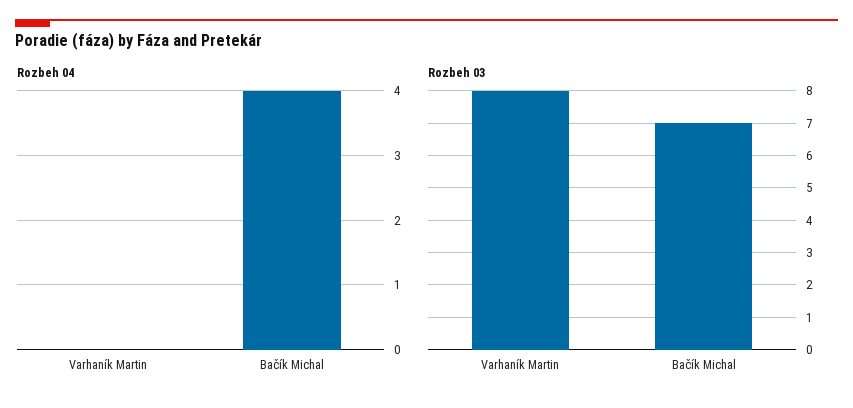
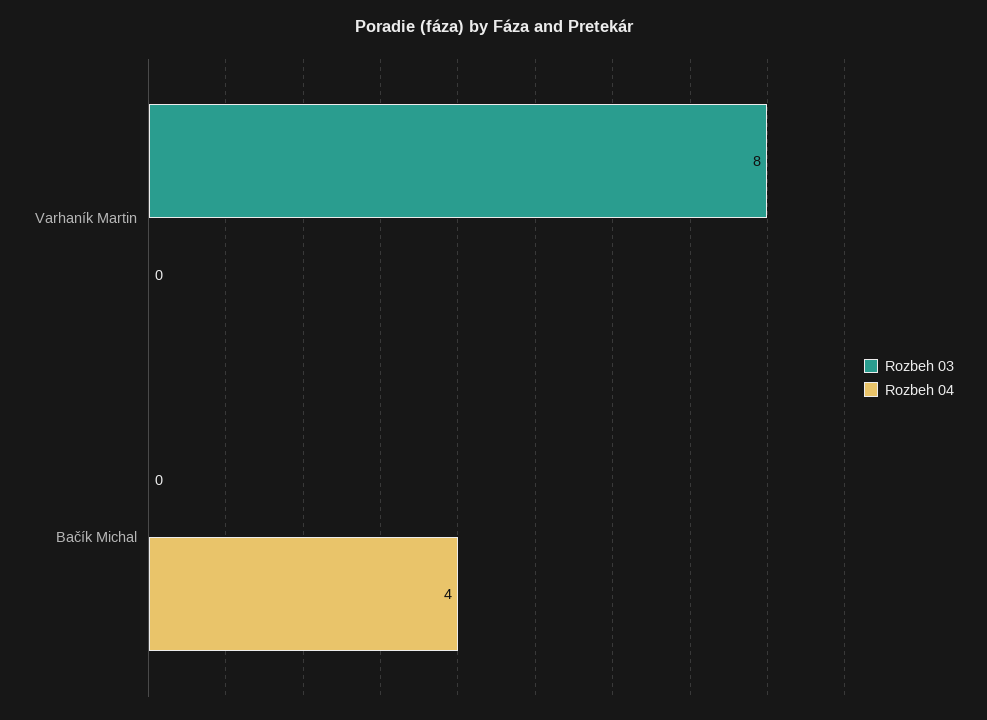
Rozbeh 03, Bačík Michal: 7 -> 0

